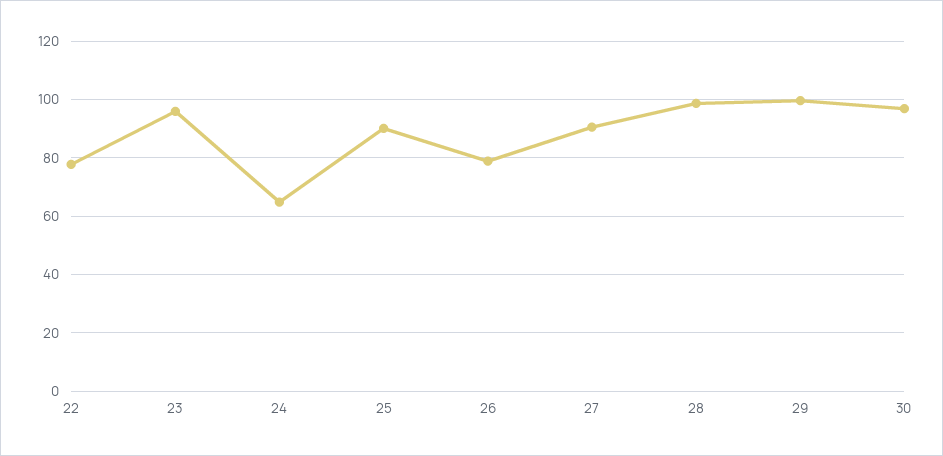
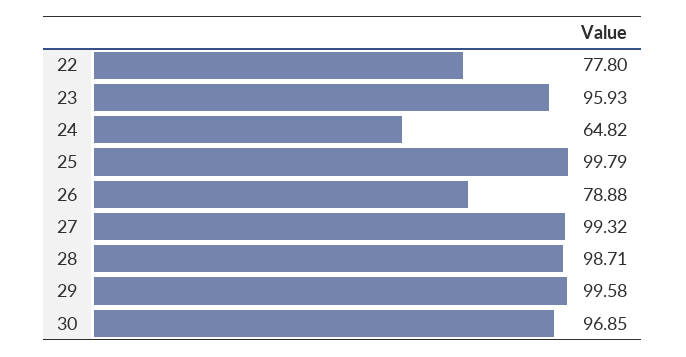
25: 90 -> 99.79
27: 90 -> 99.32

